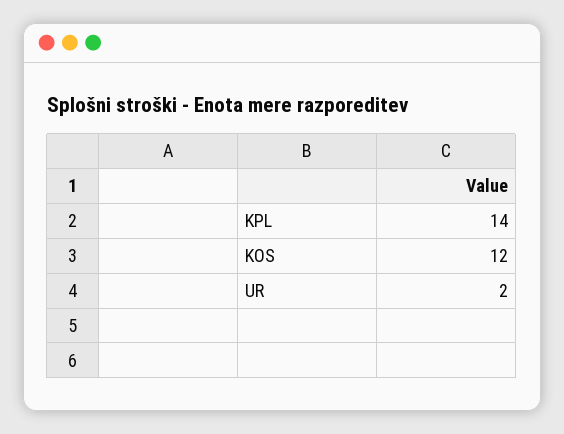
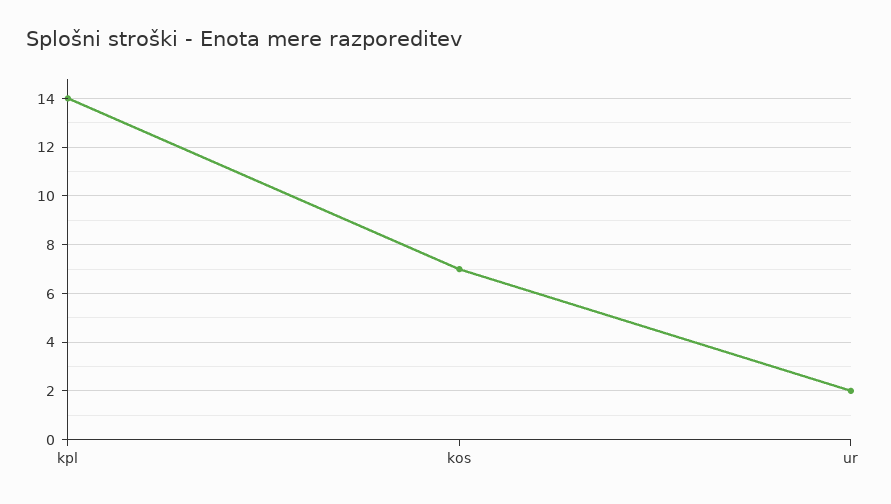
KOS: 12 -> 7

